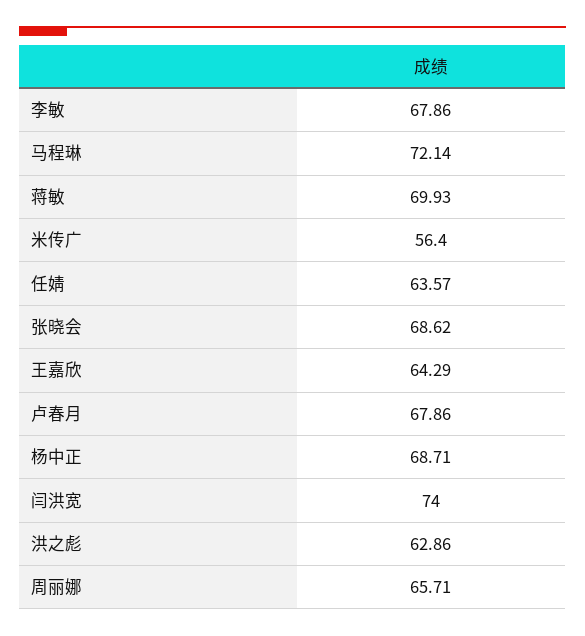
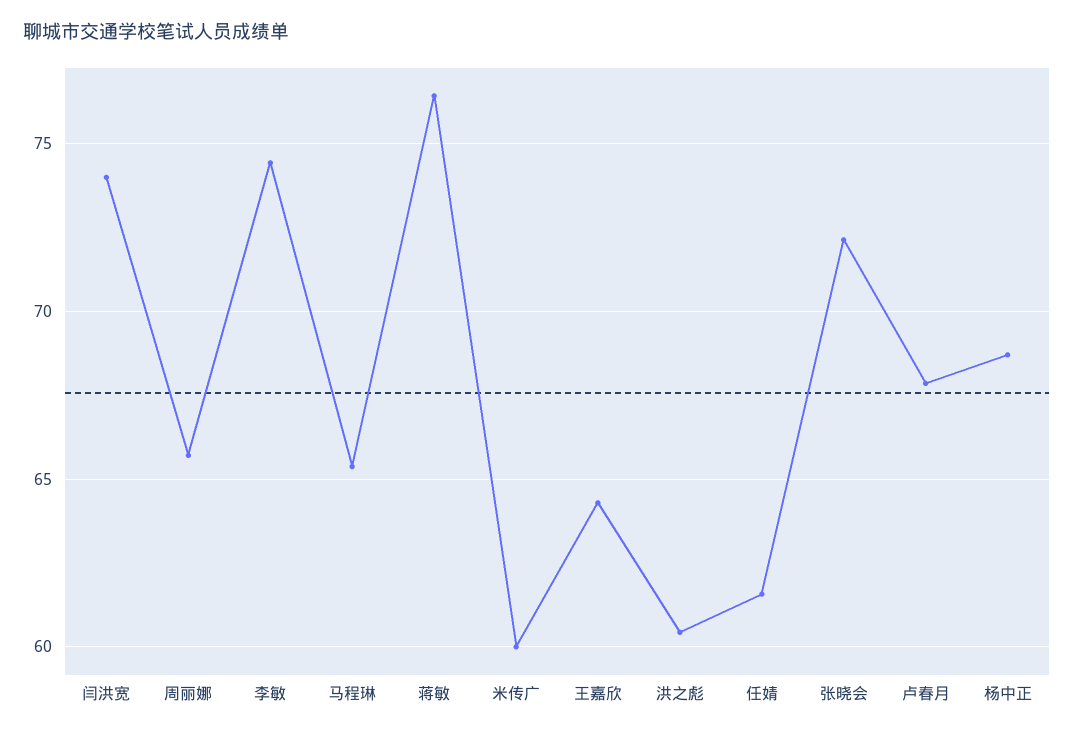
李敏: 67.86 -> 74.5
马程琳: 72.14 -> 65.5
蒋敏: 69.93 -> 76.5
米传广: 56.4 -> 60
任婧: 63.57 -> 61.5
张晓会: 68.62 -> 72
洪之彪: 62.86 -> 60.5

